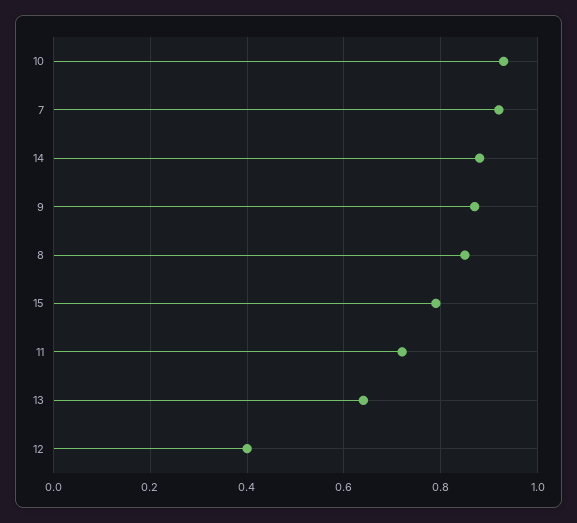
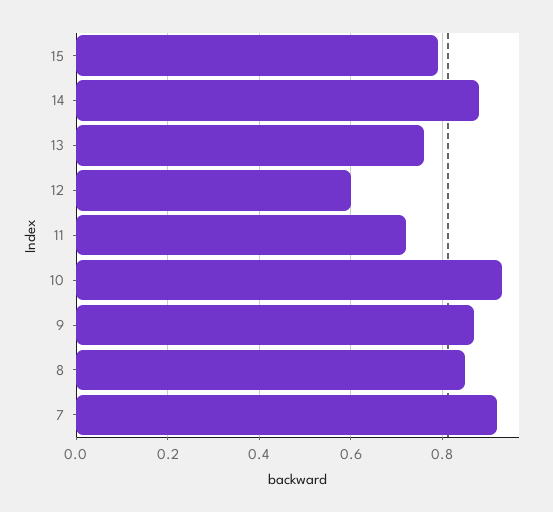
13: 0.65 -> 0.75
12: 0.4 -> 0.6

